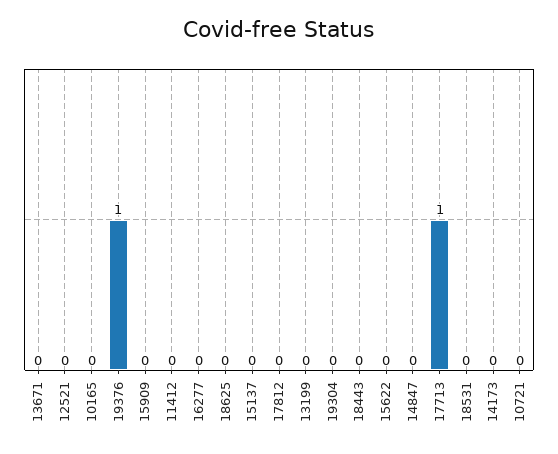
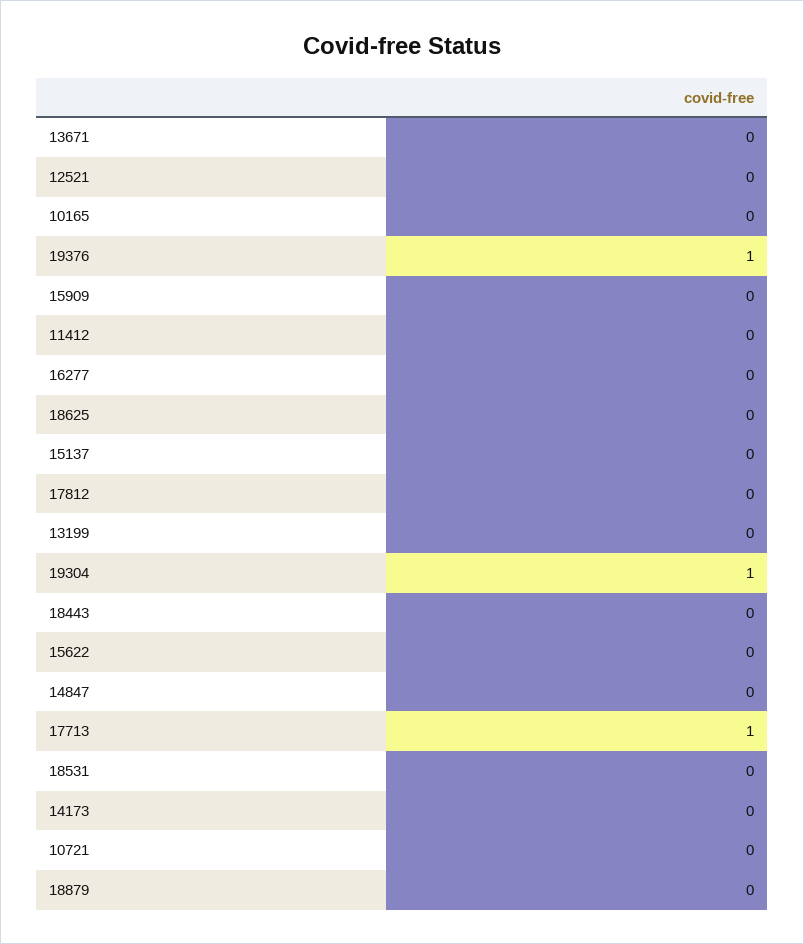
19304: 0 -> 1
18879: none -> 0

